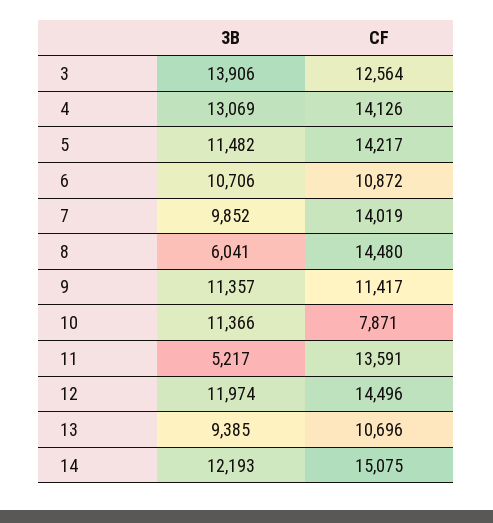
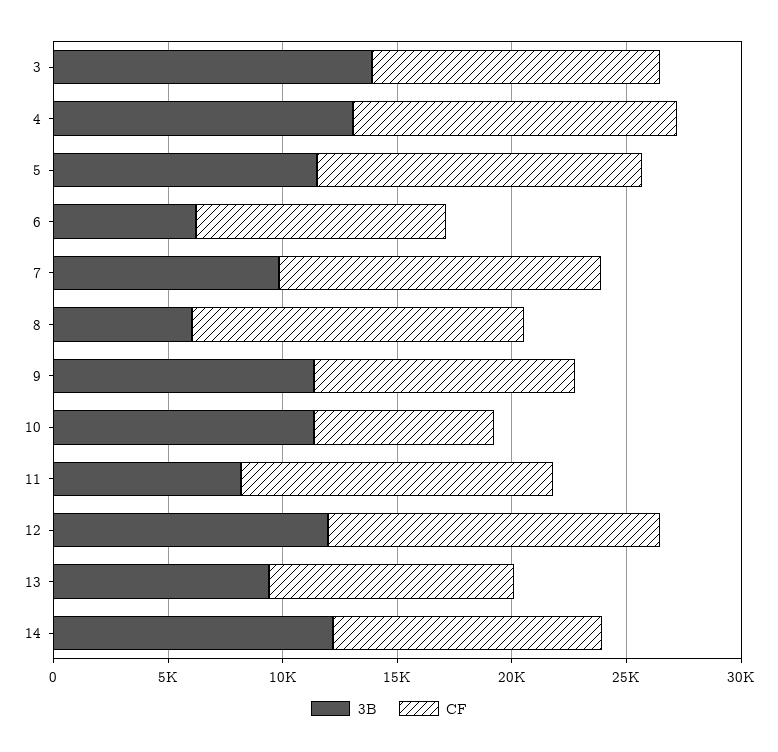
3B, 6: 10706 -> 6000
3B, 11: 5217 -> 8000
CF, 14: 15075 -> 12000

